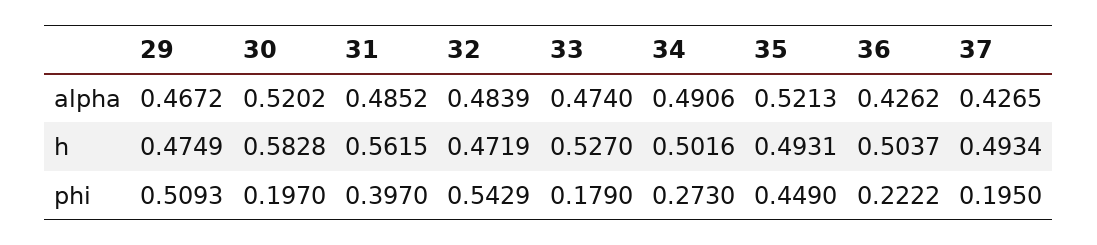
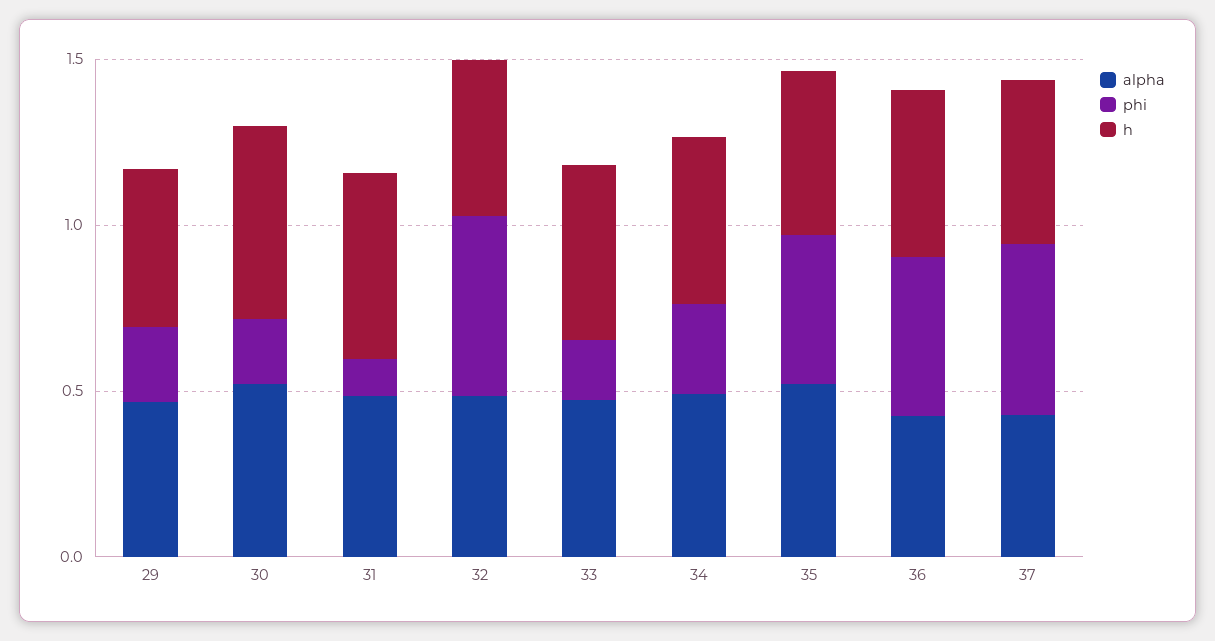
phi, 29: 0.5093 -> 0.2
phi, 31: 0.397 -> 0.1
phi, 36: 0.2222 -> 0.5
phi, 37: 0.195 -> 0.5

